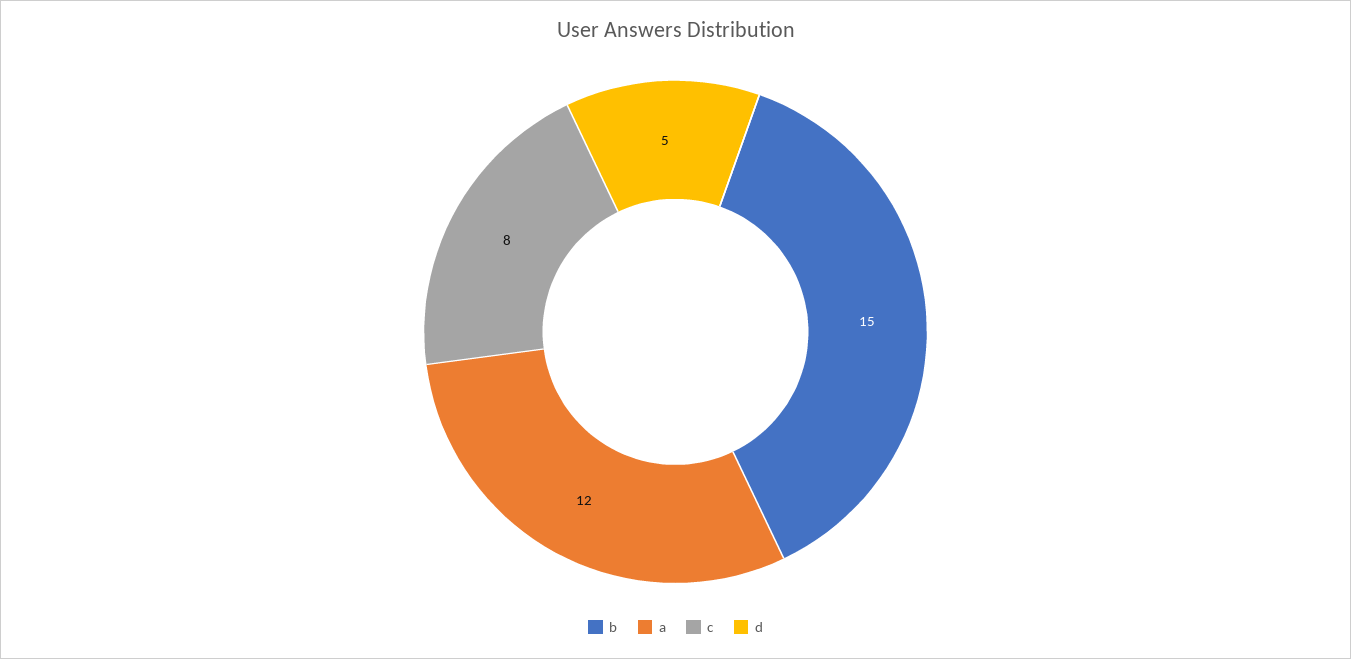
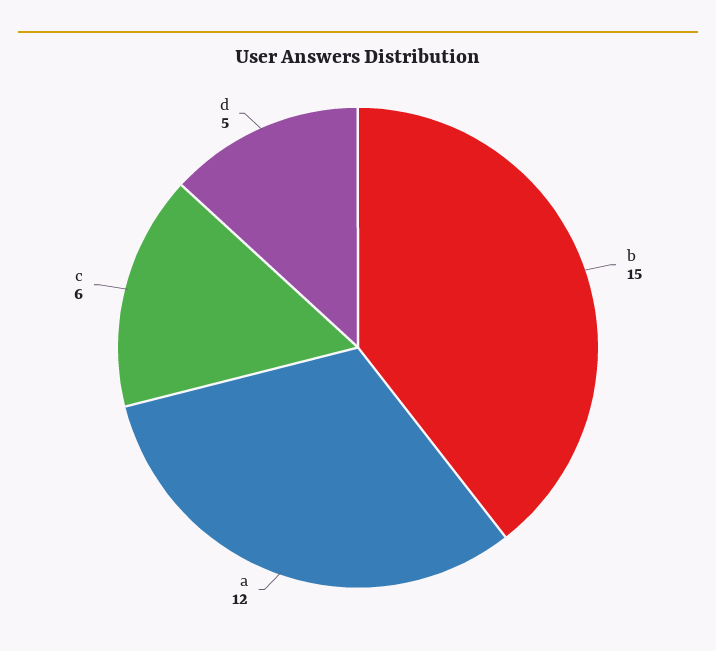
c: 8 -> 6

